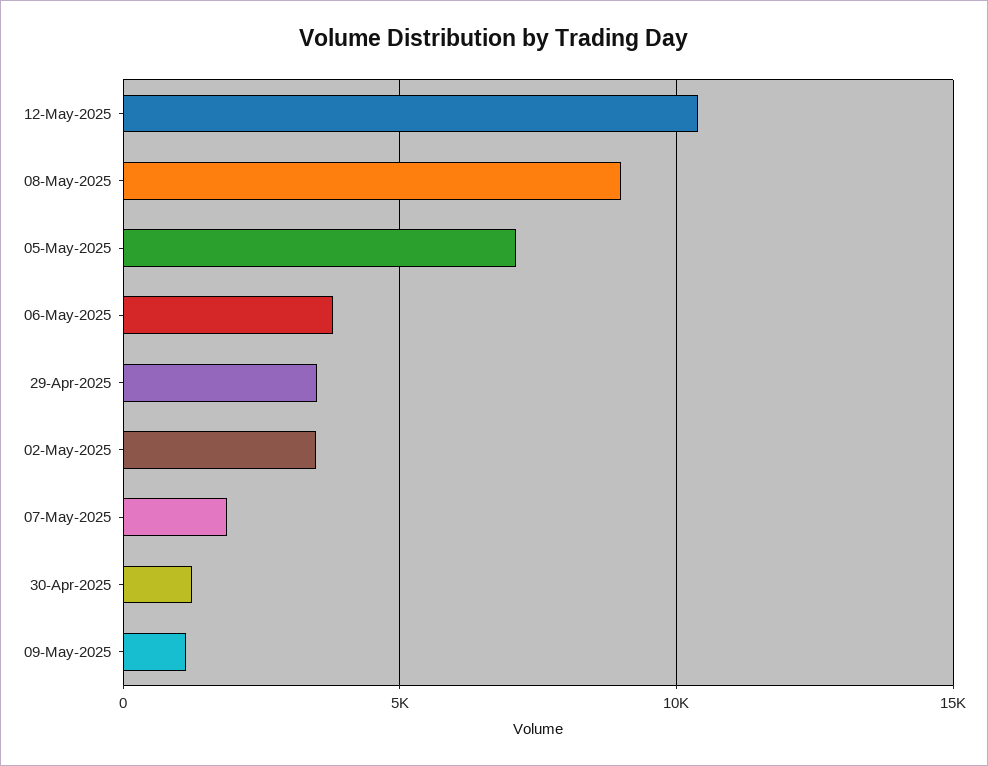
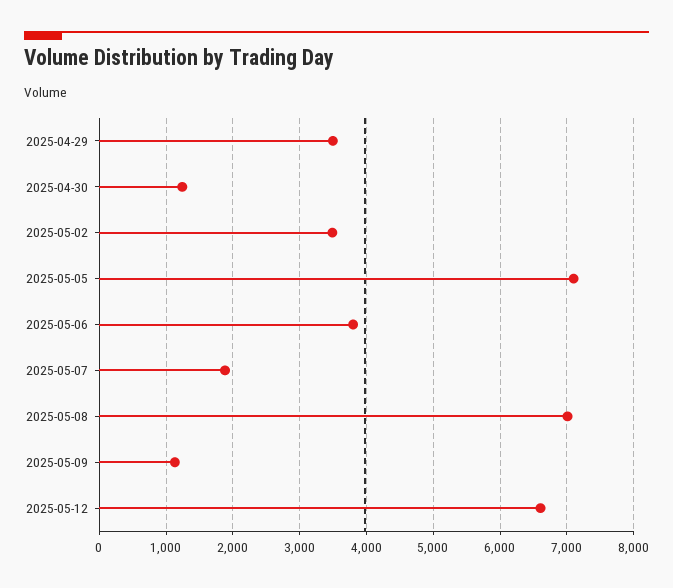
12-May-2025: 10500 -> 6600
08-May-2025: 9000 -> 7000

